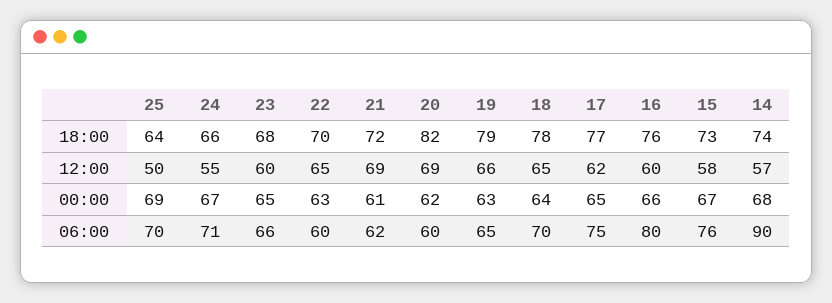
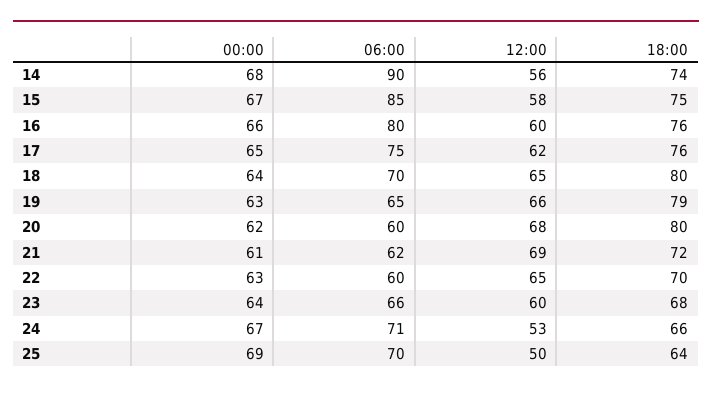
20, 18:00: 82 -> 80
18, 18:00: 78 -> 80
17, 18:00: 77 -> 76
15, 18:00: 73 -> 75
24, 12:00: 55 -> 53
20, 12:00: 69 -> 68
14, 12:00: 57 -> 56
23, 00:00: 65 -> 64
15, 06:00: 76 -> 85

